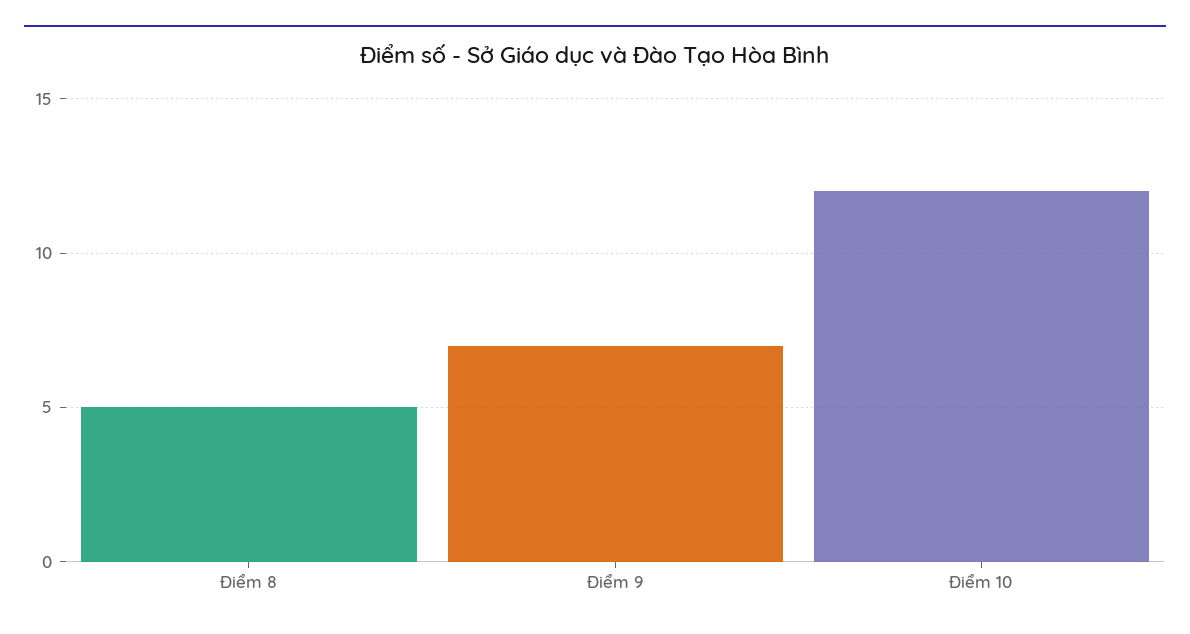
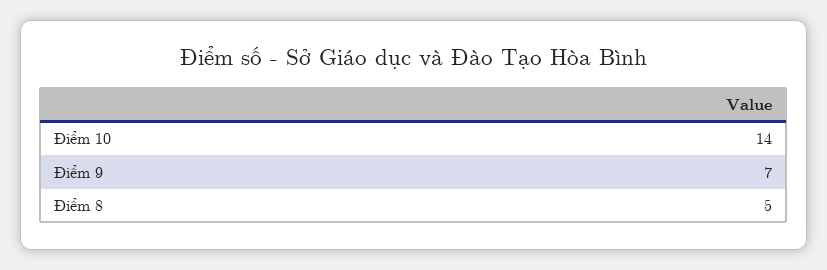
Điểm 10: 12 -> 14

